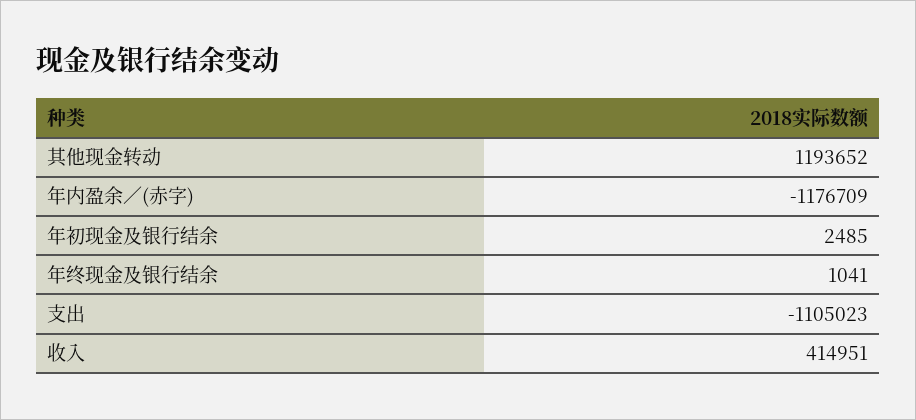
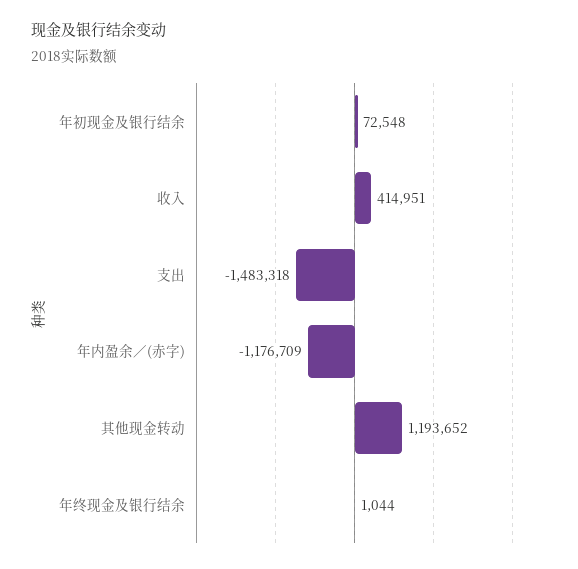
年初现金及银行结余: 2485 -> 72548
年终现金及银行结余: 1041 -> 1044
支出: -1105023 -> -1483318

